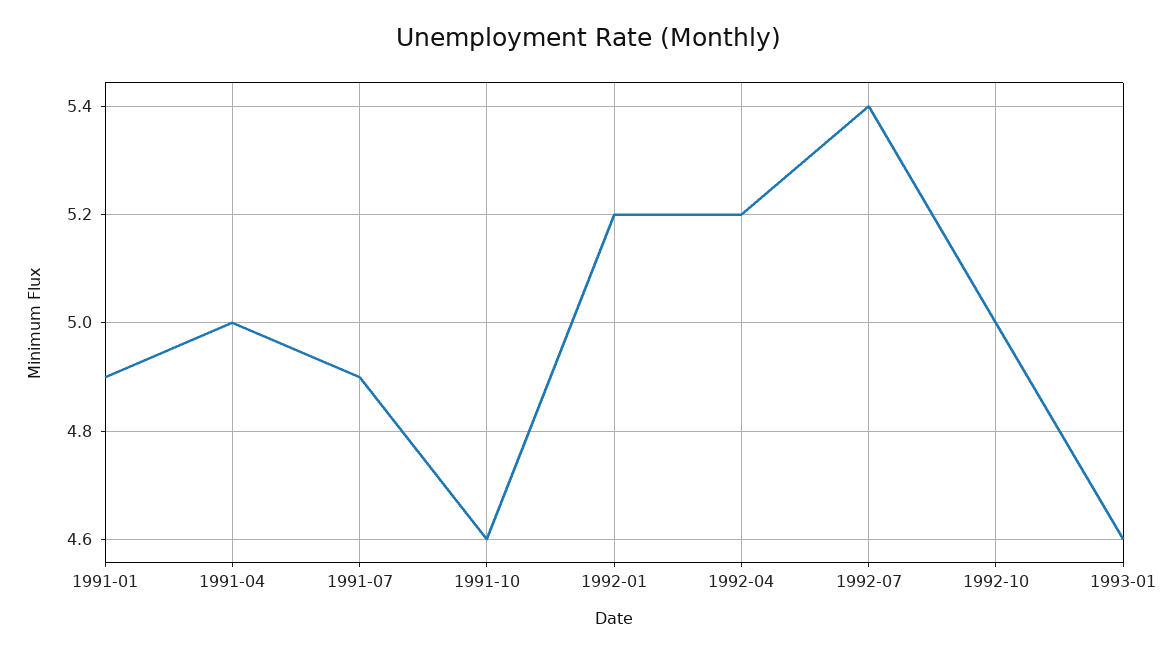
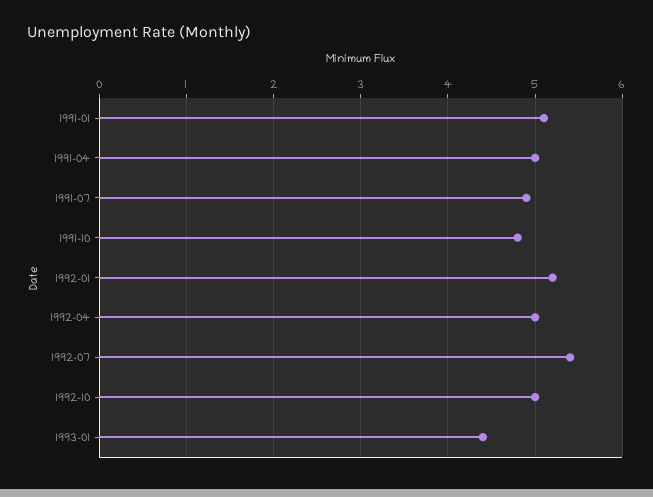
1991-01: 4.9 -> 5.1
1991-10: 4.6 -> 4.8
1992-04: 5.2 -> 5
1993-01: 4.6 -> 4.4

